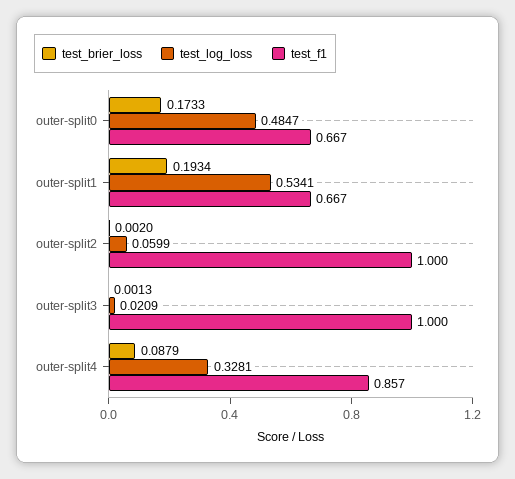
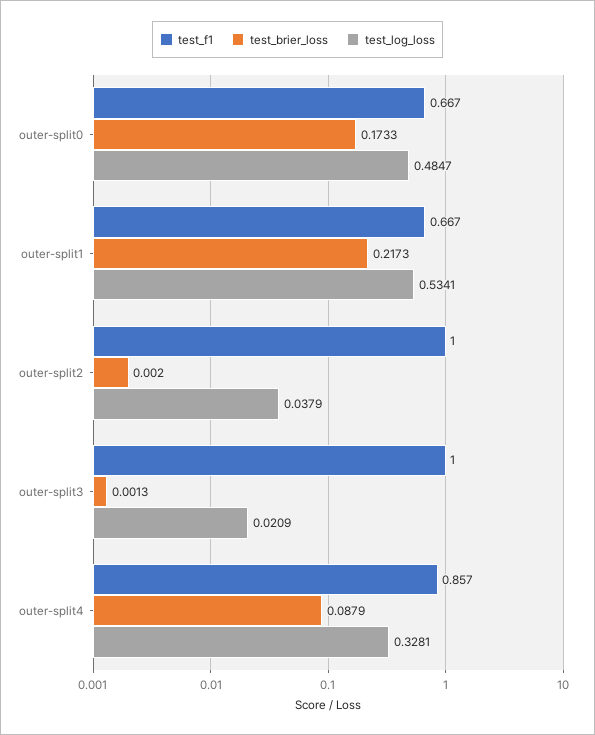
test_brier_loss, outer-split1: 0.1934 -> 0.2173
test_log_loss, outer-split2: 0.0599 -> 0.0379

